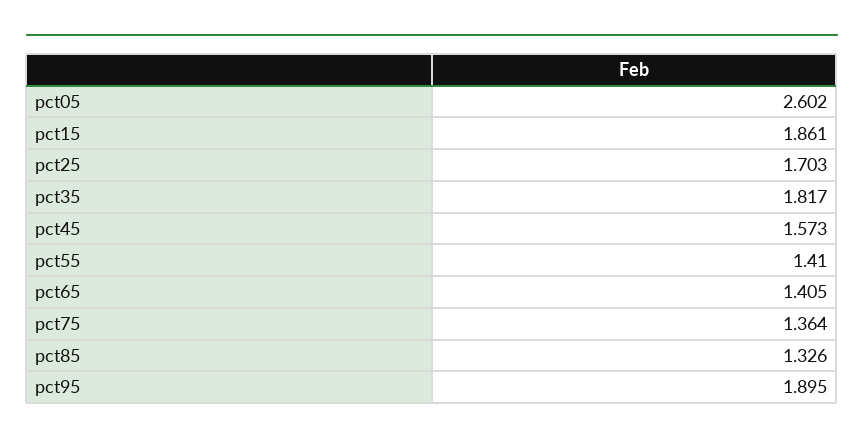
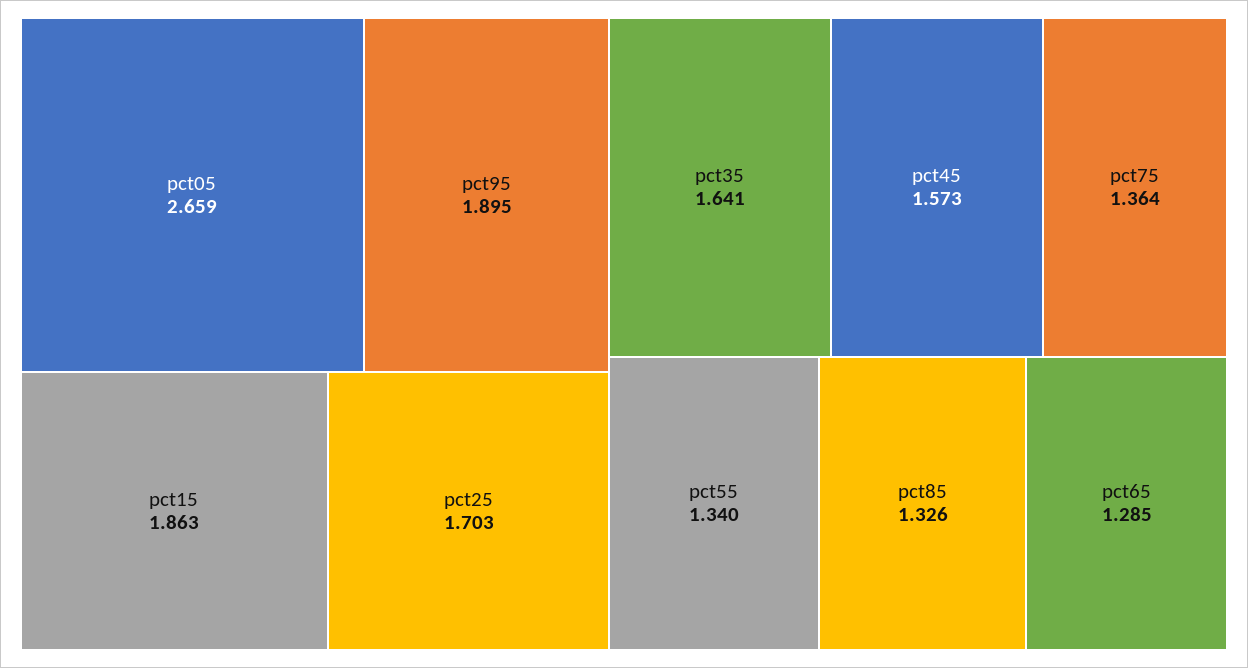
pct05: 2.602 -> 2.659
pct15: 1.861 -> 1.863
pct35: 1.817 -> 1.641
pct55: 1.41 -> 1.34
pct65: 1.405 -> 1.285

